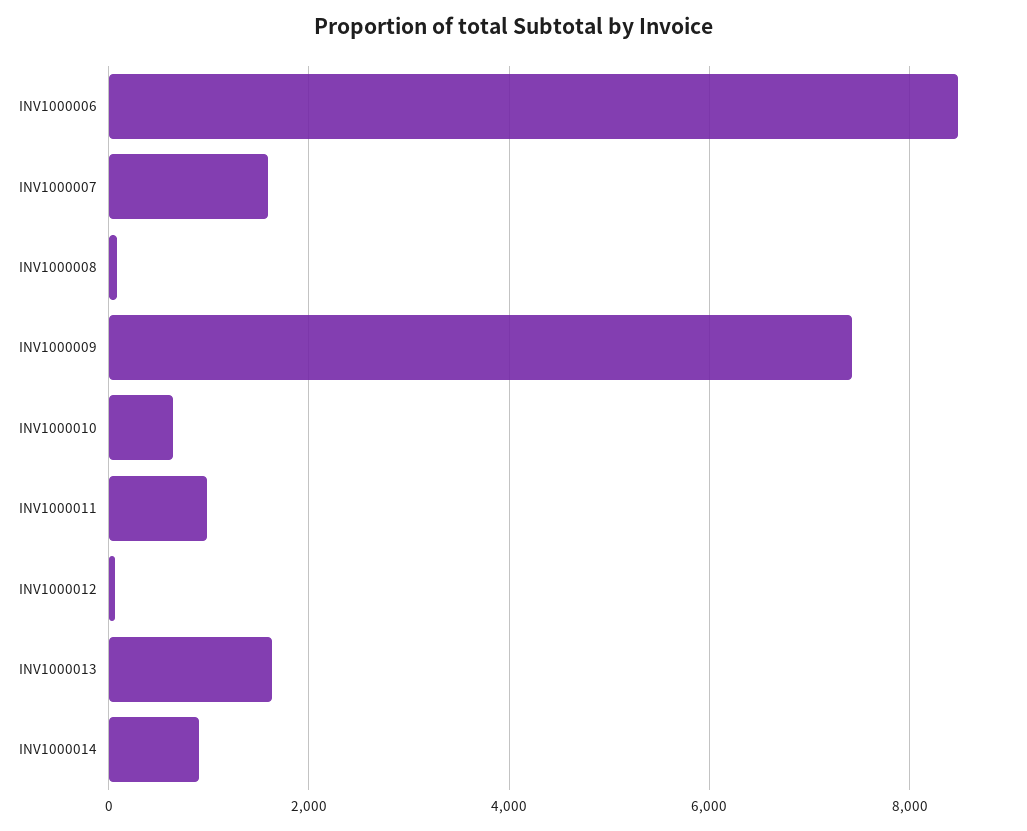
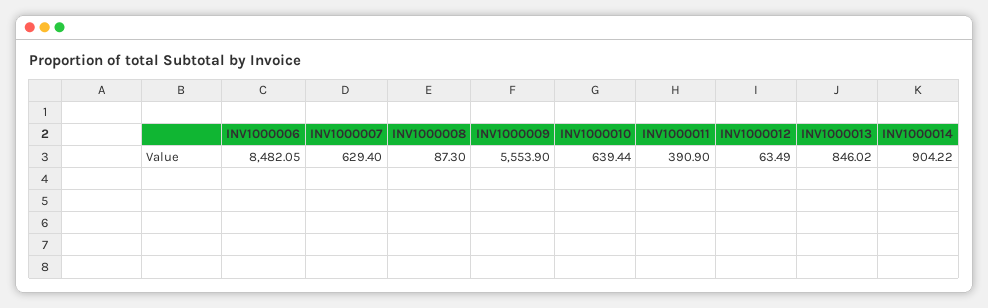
INV1000007: 1600 -> 629.4
INV1000009: 7400 -> 5553.9
INV1000011: 1000 -> 390.9
INV1000013: 1600 -> 846.02

